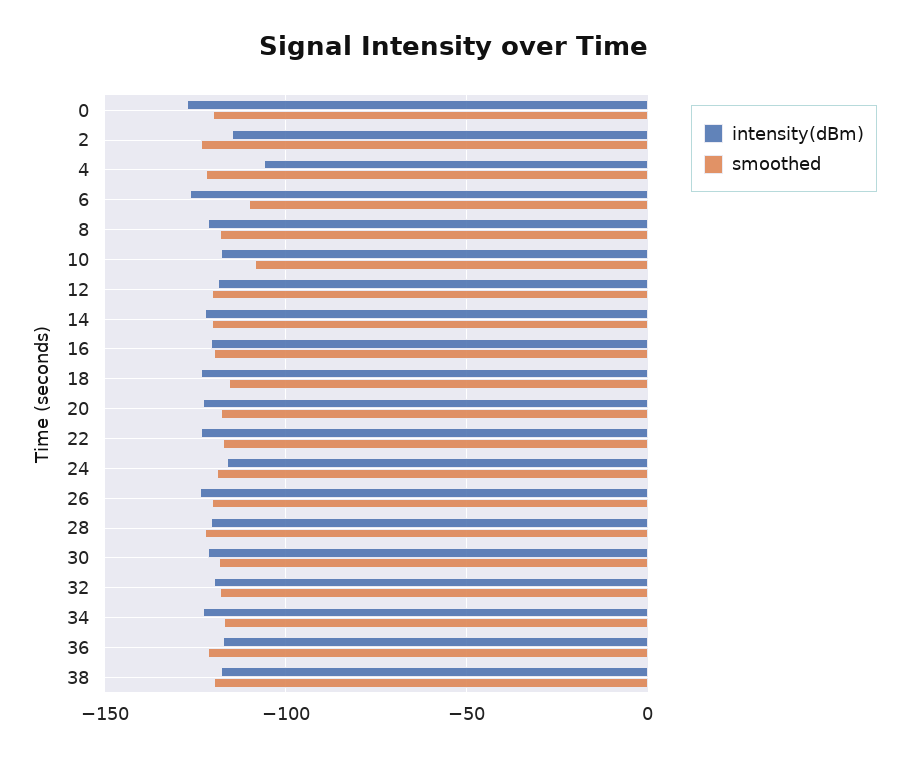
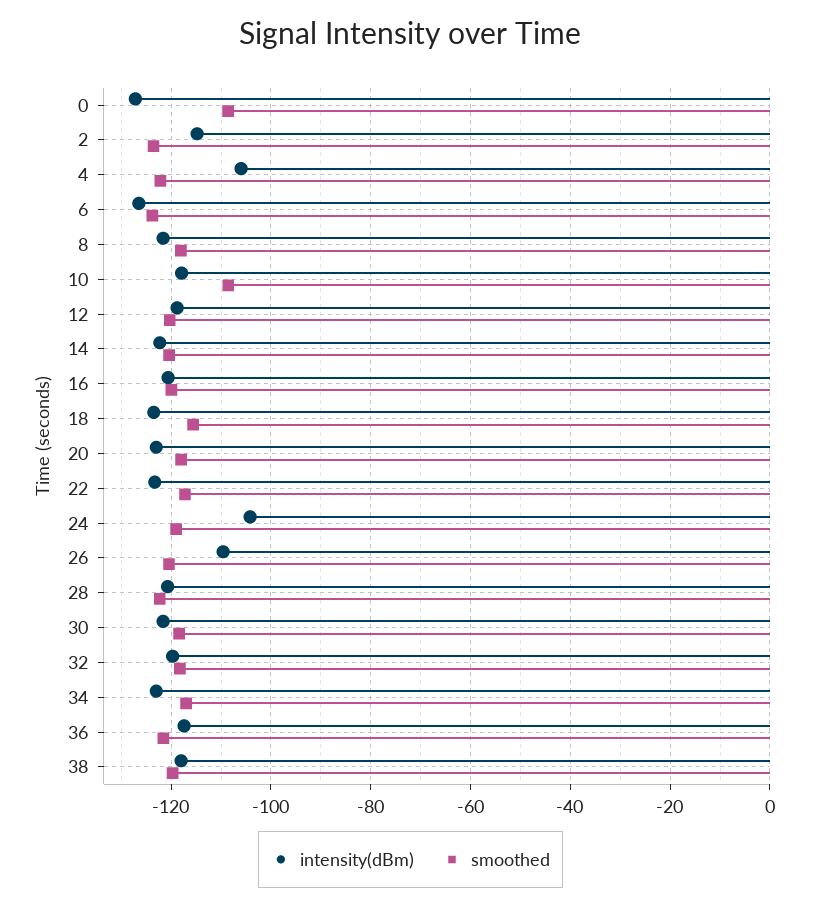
smoothed, 0: -120 -> -108
smoothed, 6: -110 -> -124
intensity(dBm), 24: -115 -> -104
intensity(dBm), 26: -125 -> -110

